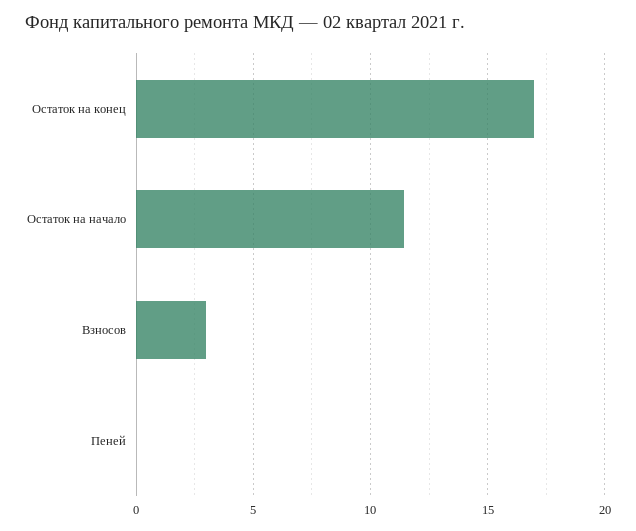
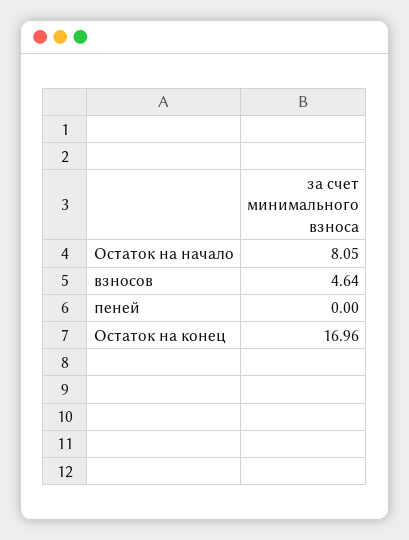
Остаток на начало: 11.5 -> 8.05
Взносов: 3 -> 4.64

